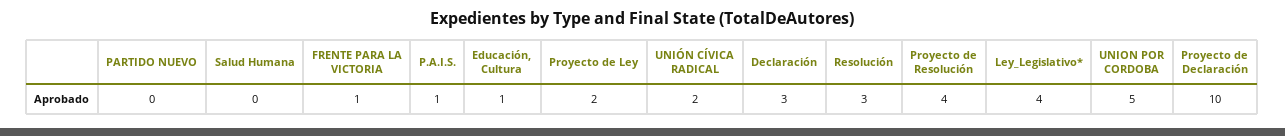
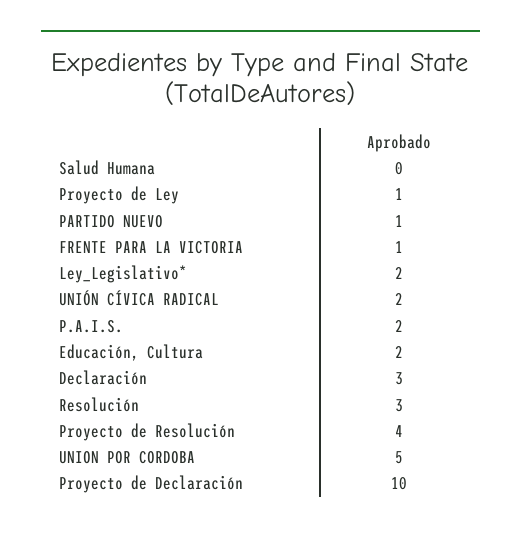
PARTIDO NUEVO: 0 -> 1
P.A.I.S.: 1 -> 2
Educación, Cultura: 1 -> 2
Proyecto de Ley: 2 -> 1
Ley_Legislativo*: 4 -> 2

